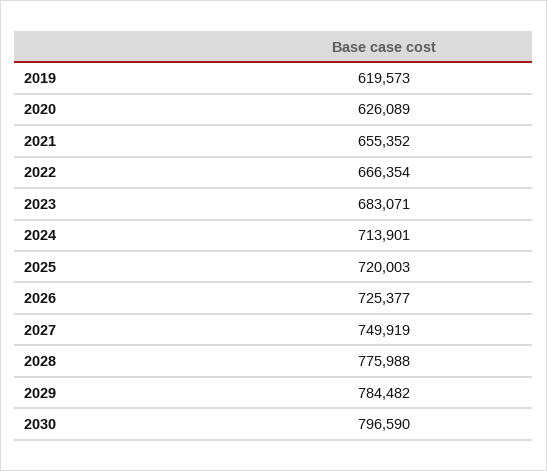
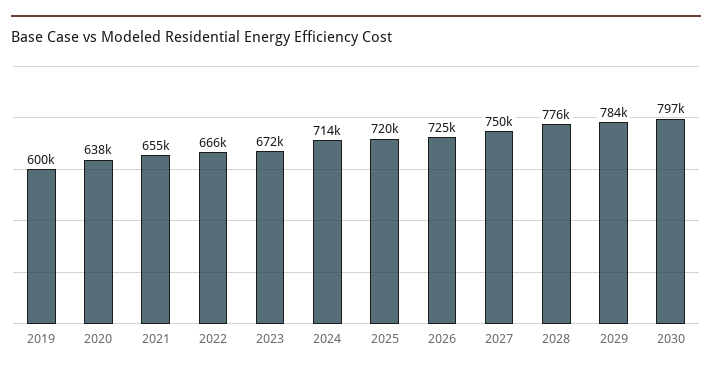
2019: 619573 -> 600000
2020: 626089 -> 638000
2023: 683071 -> 672000

